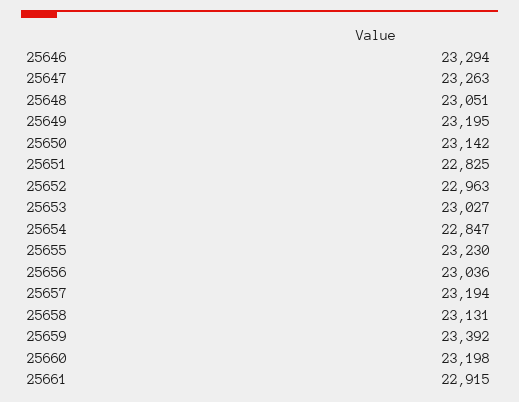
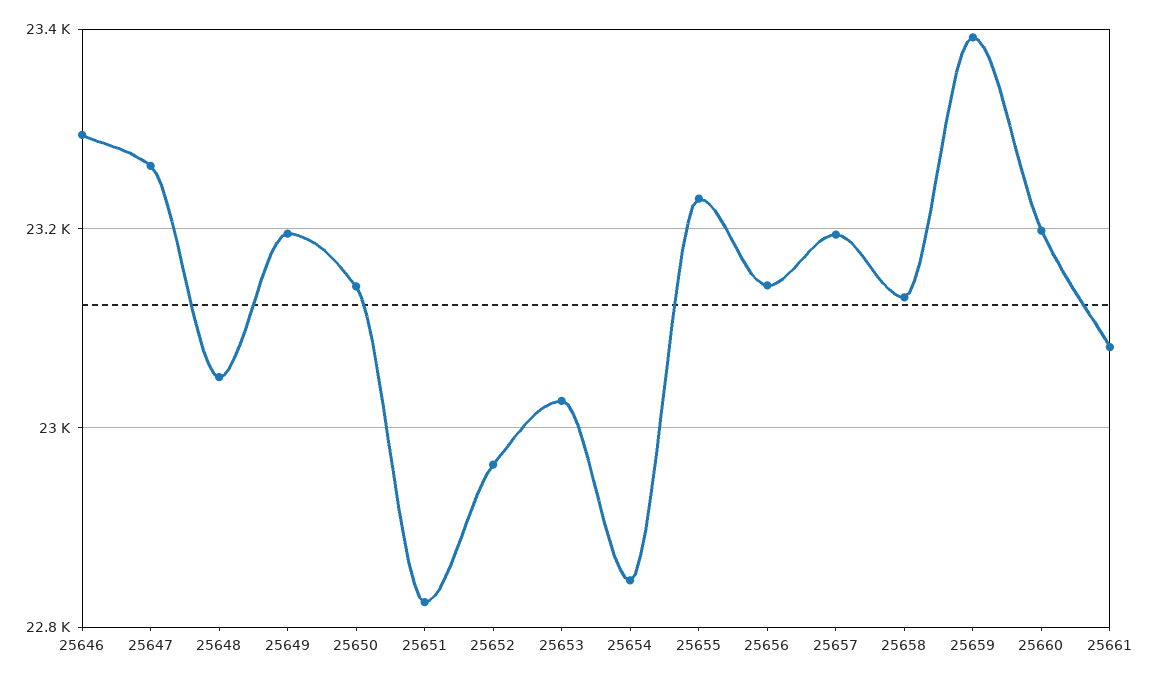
25656: 23036 -> 23140
25661: 22915 -> 23080

